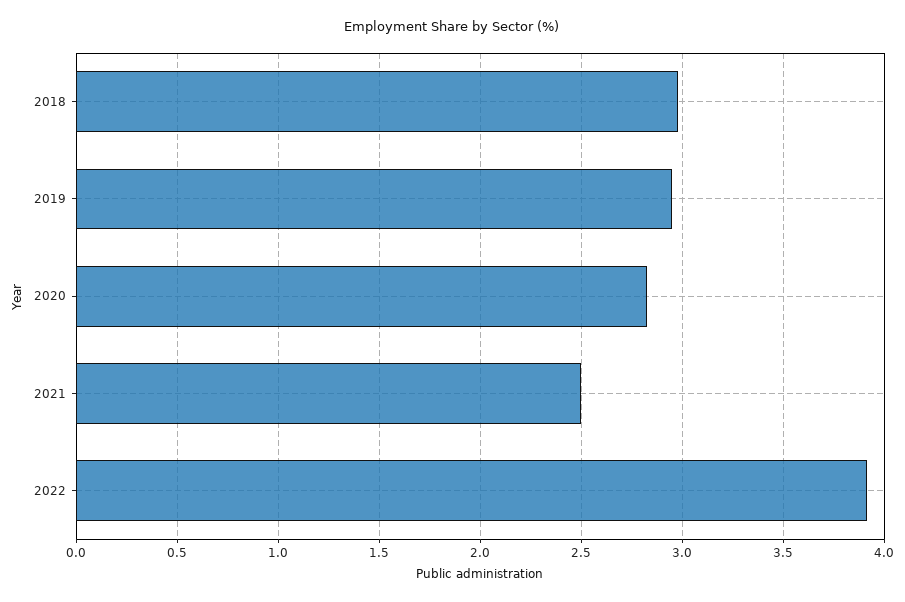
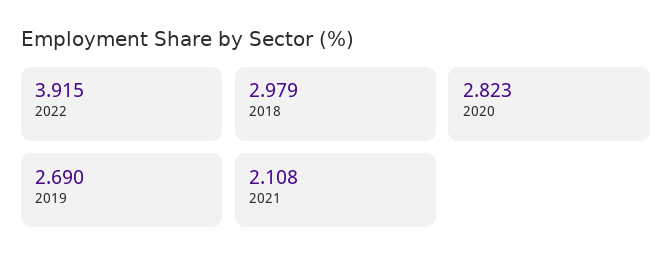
2019: 2.95 -> 2.69
2021: 2.5 -> 2.108

